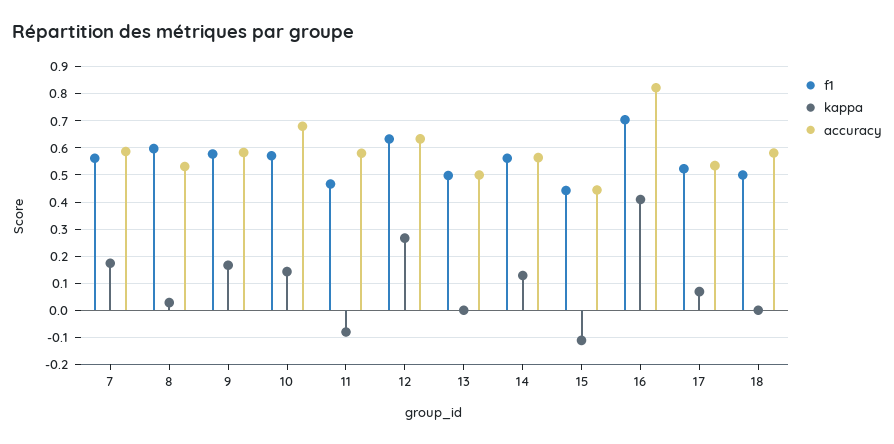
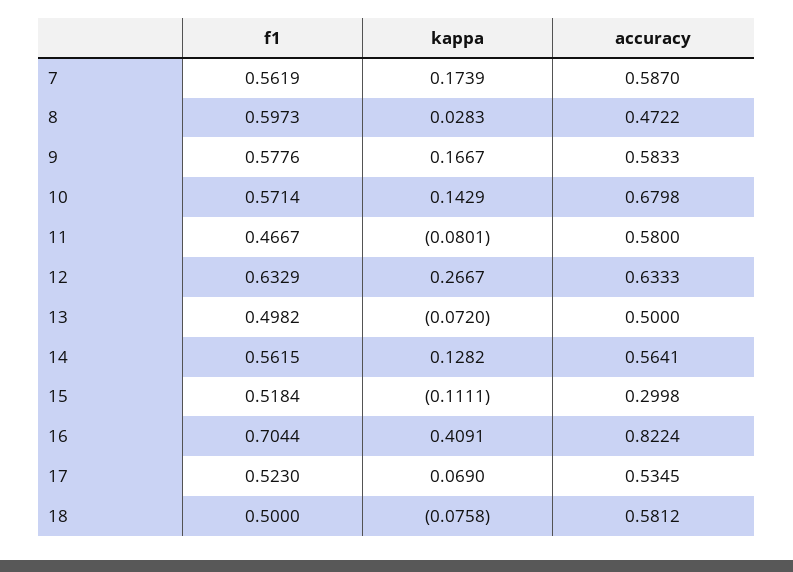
accuracy, 8: 0.525 -> 0.4722
kappa, 13: 0 -> -0.072
f1, 15: 0.45 -> 0.5184
accuracy, 15: 0.45 -> 0.2998
kappa, 18: 0 -> -0.0758

